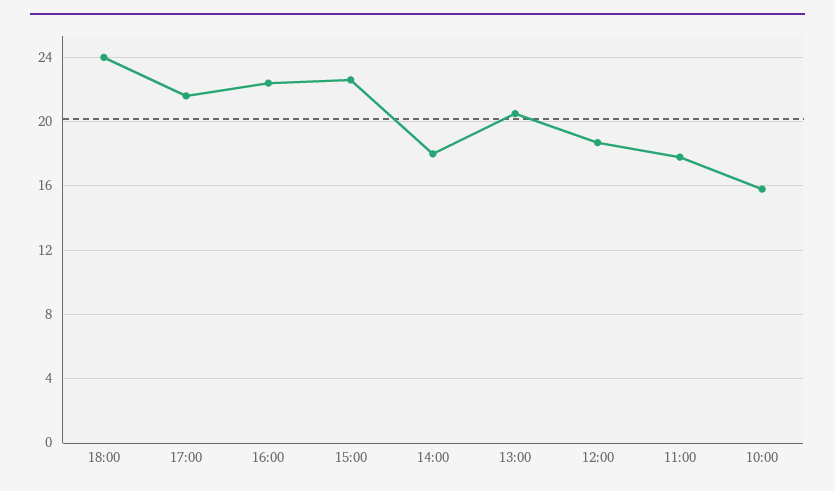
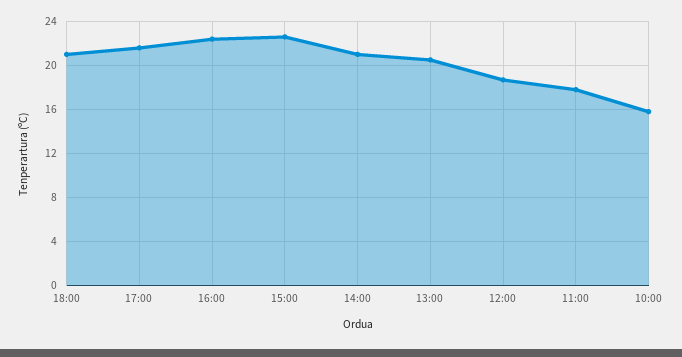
18:00: 24 -> 21
14:00: 18 -> 21

